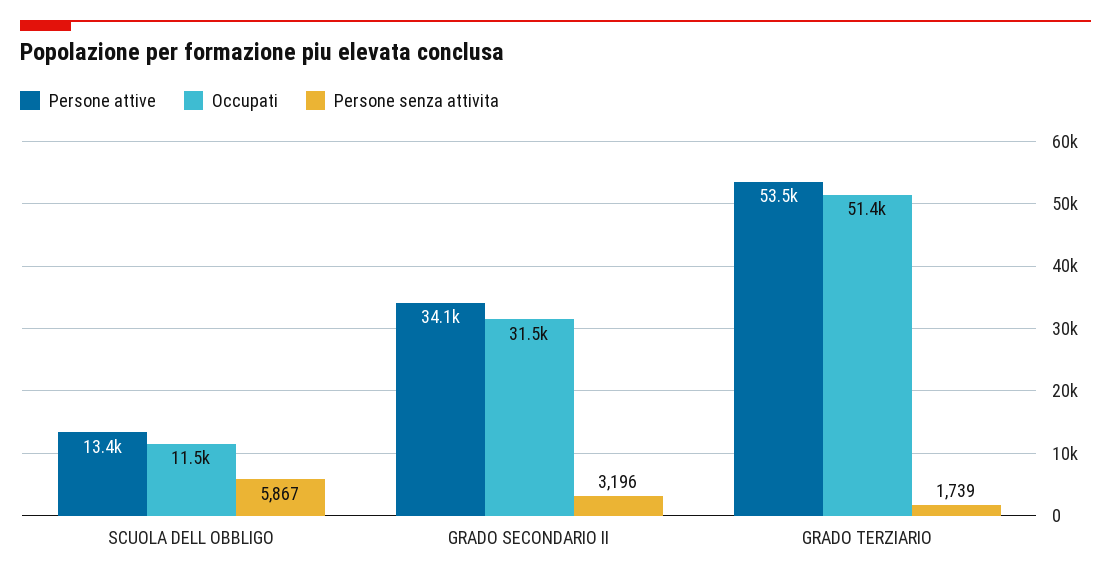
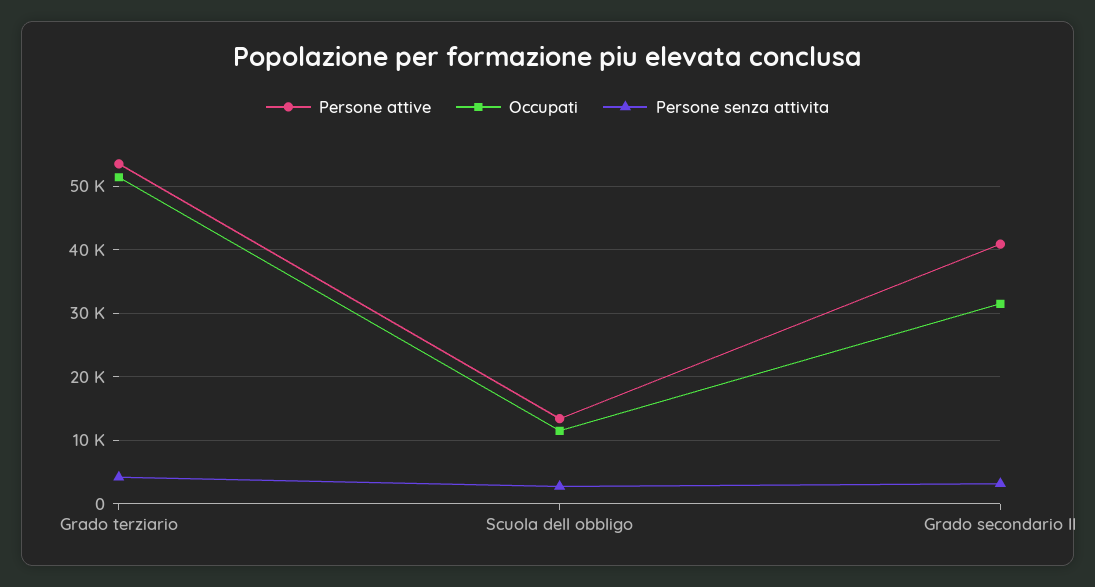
Persone senza attivita, SCUOLA DELL OBBLIGO: 5867 -> 3000
Persone attive, GRADO SECONDARIO II: 34100 -> 41000
Persone senza attivita, GRADO TERZIARIO: 1739 -> 4000

